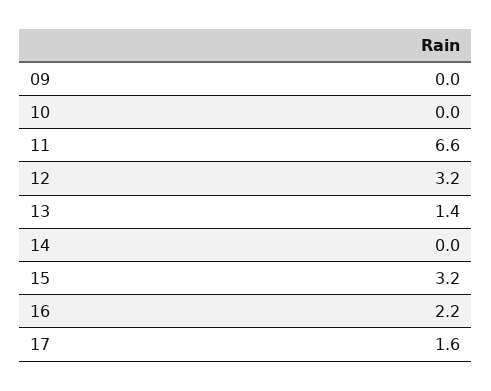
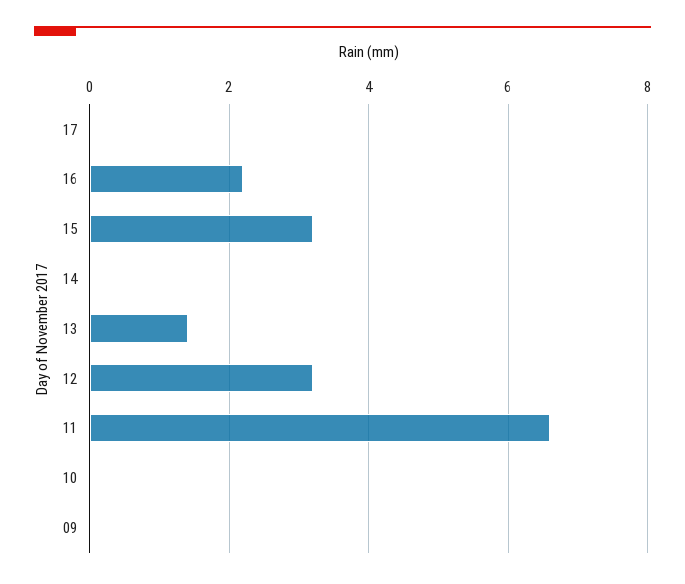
17: 1.6 -> 0

